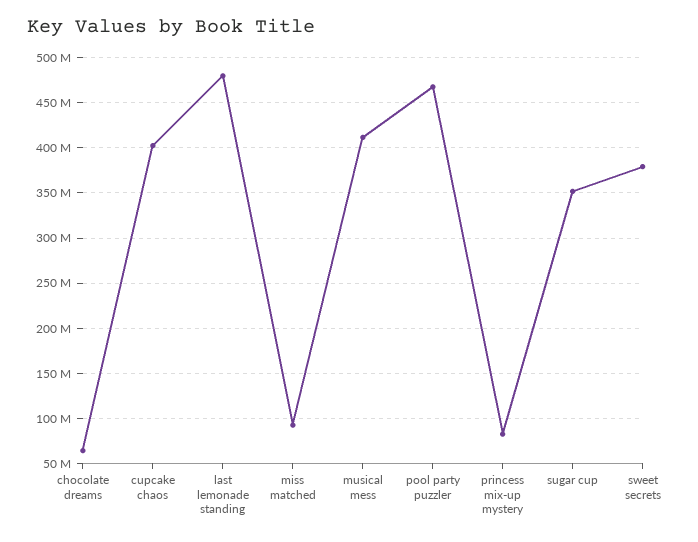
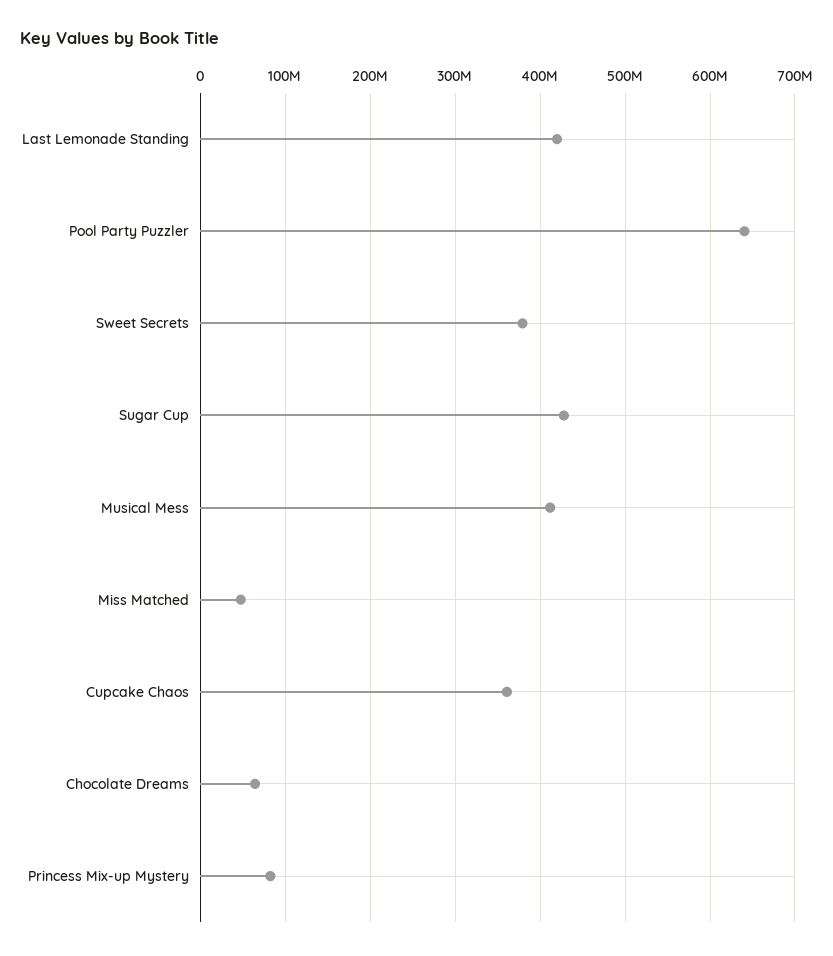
cupcake chaos: 400000000 -> 360000000
last lemonade standing: 480000000 -> 420000000
miss matched: 90000000 -> 50000000
pool party puzzler: 470000000 -> 640000000
sugar cup: 350000000 -> 430000000

